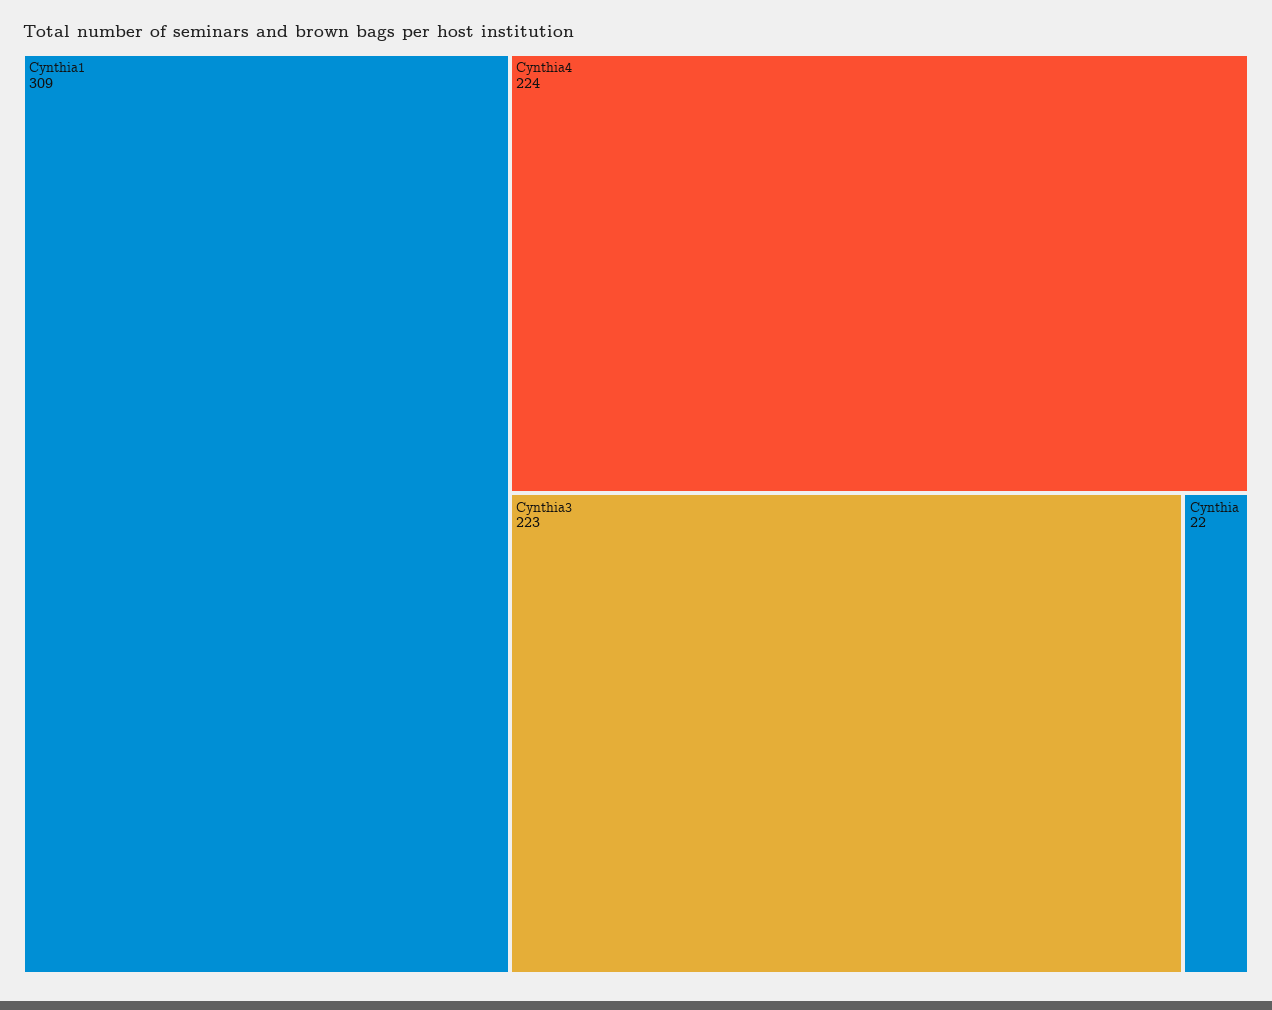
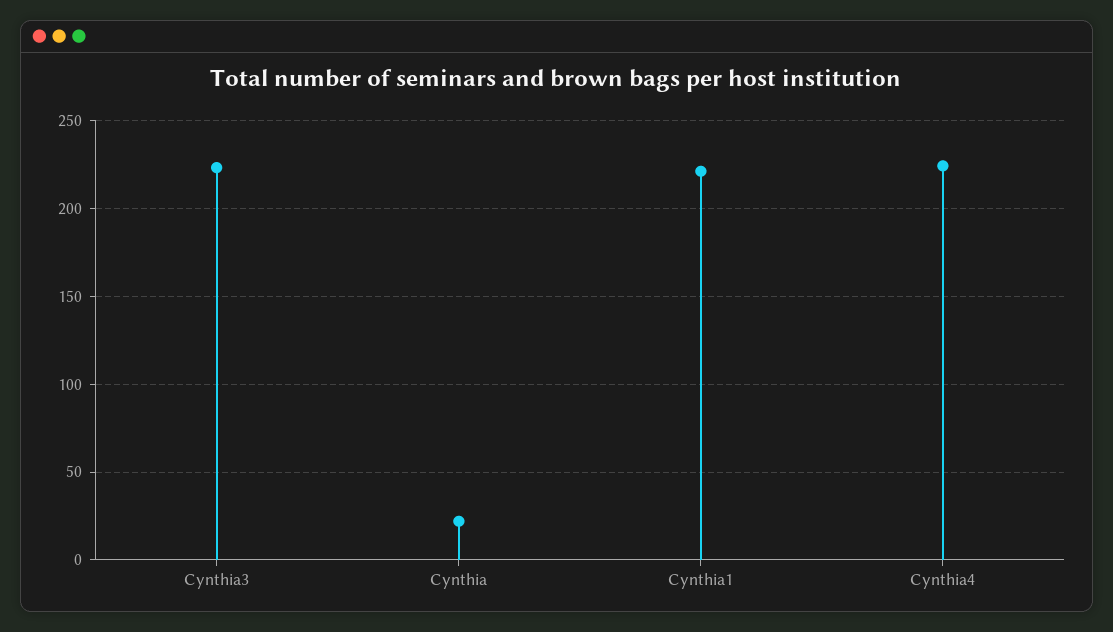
Cynthia1: 309 -> 220

